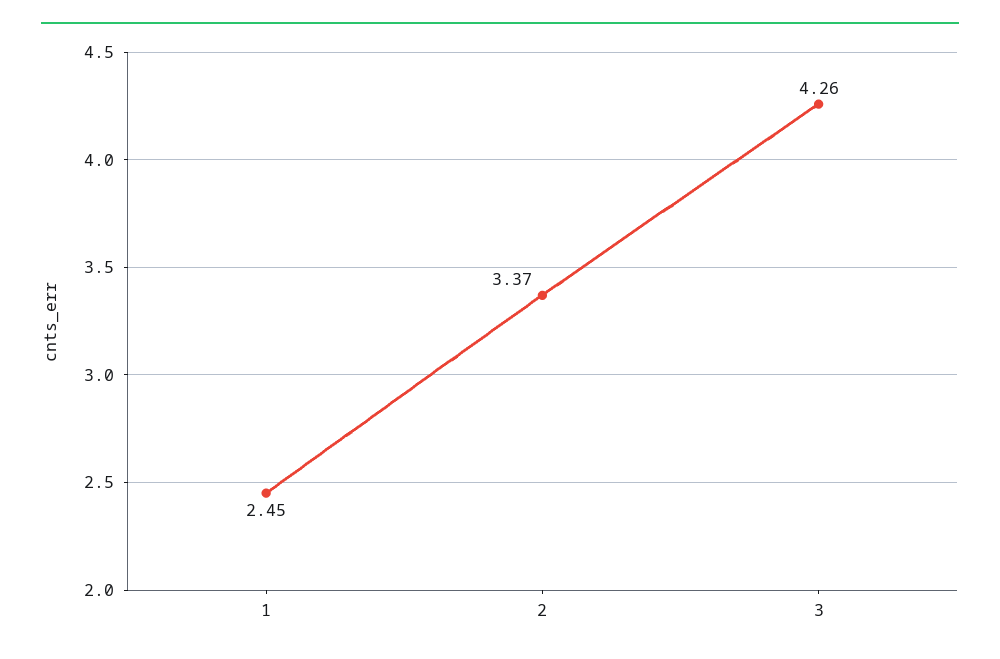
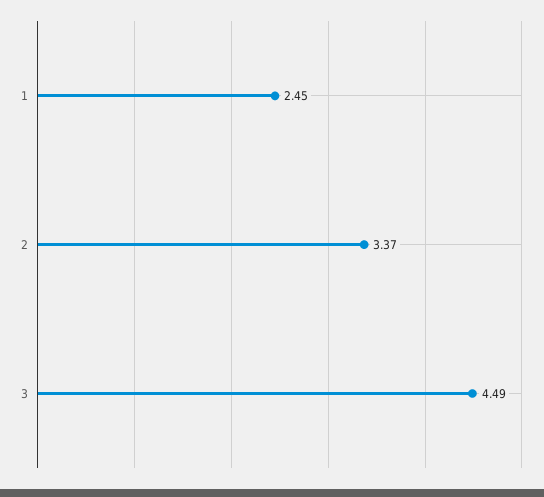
3: 4.26 -> 4.49

